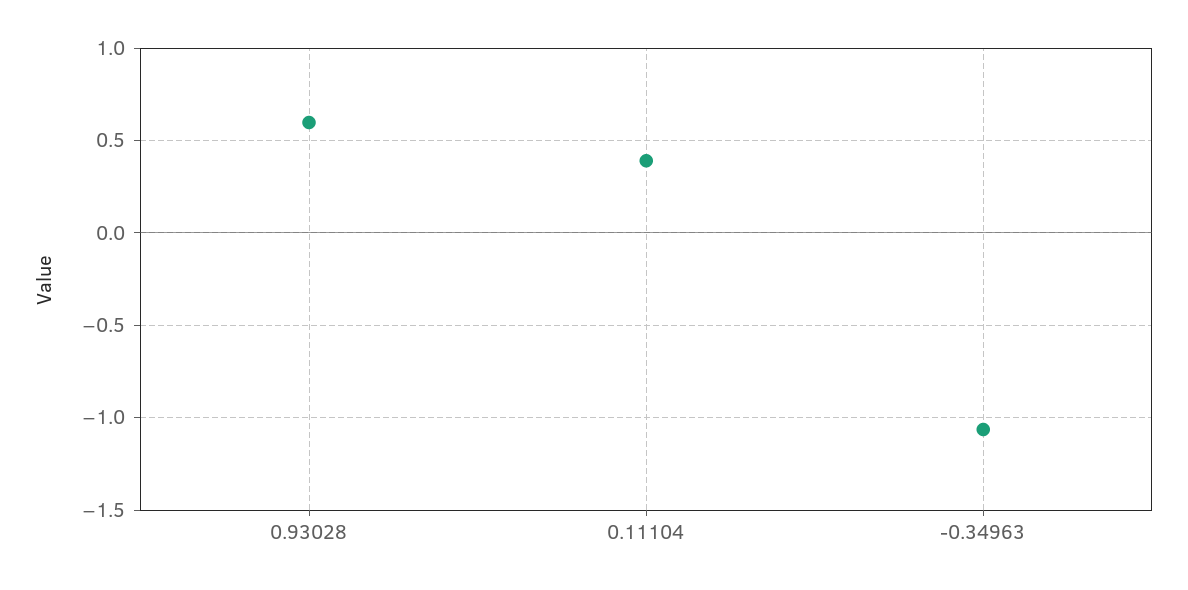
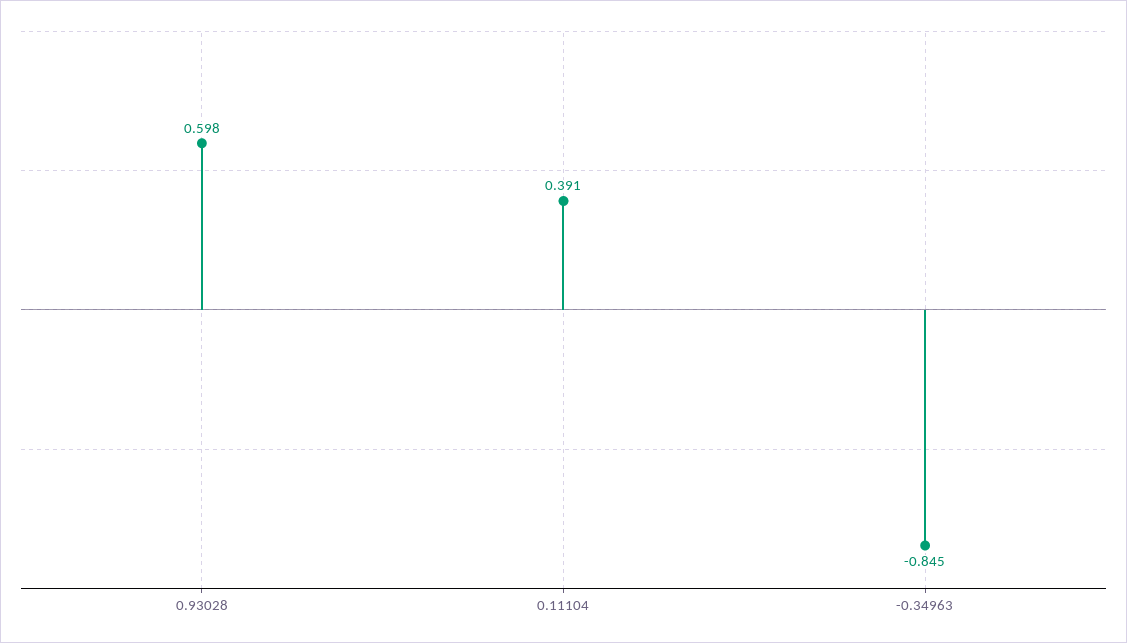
-0.34963: -1.05 -> -0.845

